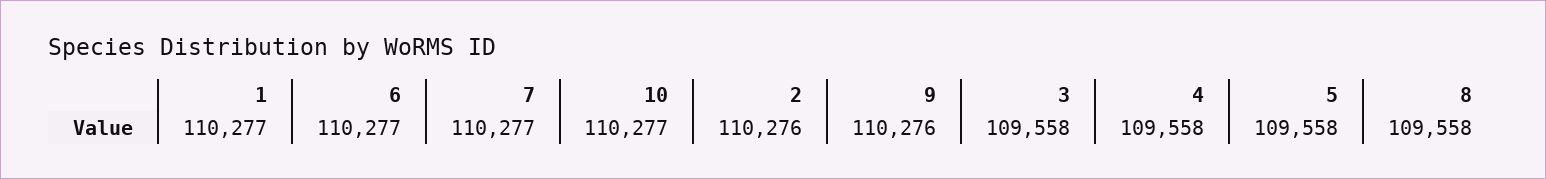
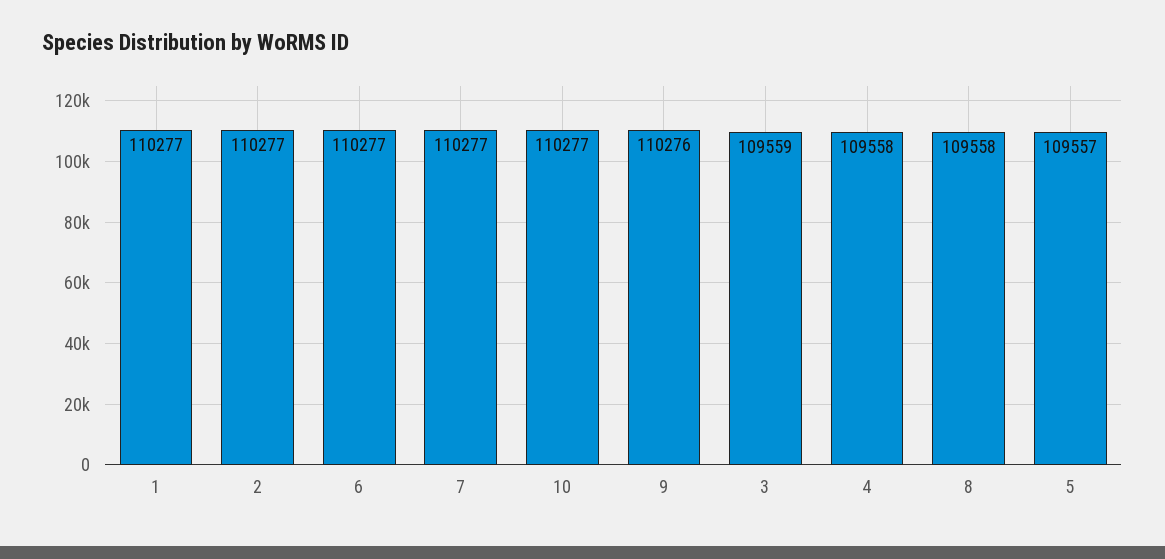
2: 110276 -> 110277
3: 109558 -> 109559
5: 109558 -> 109557

